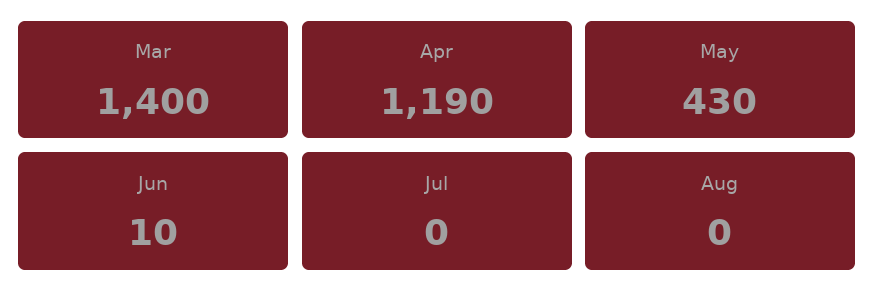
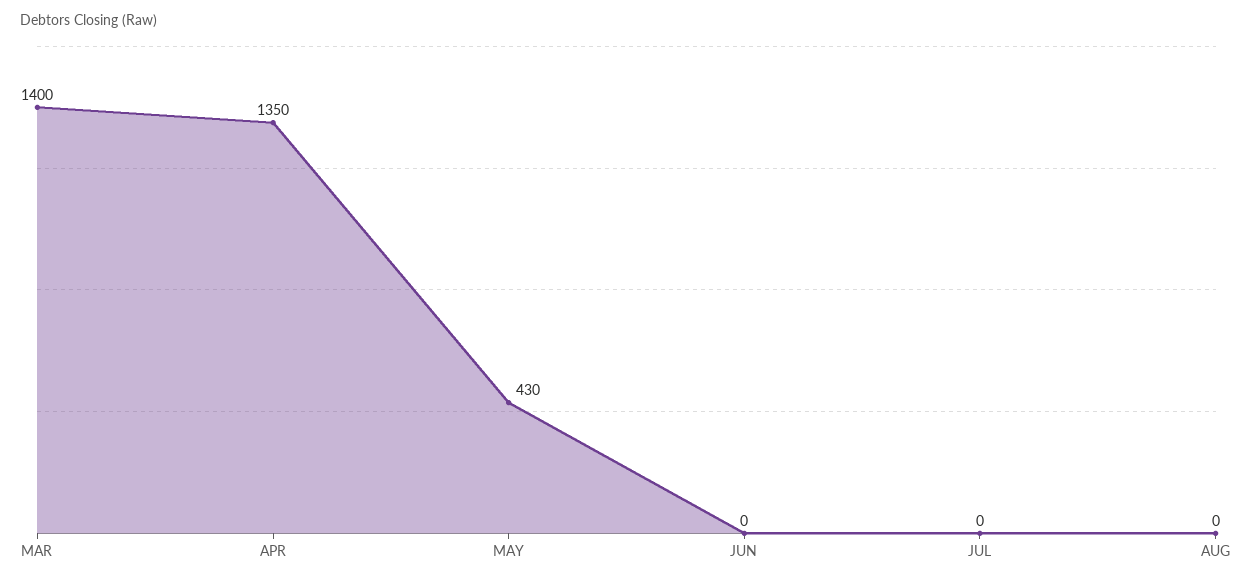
Apr: 1190 -> 1350
Jun: 10 -> 0

